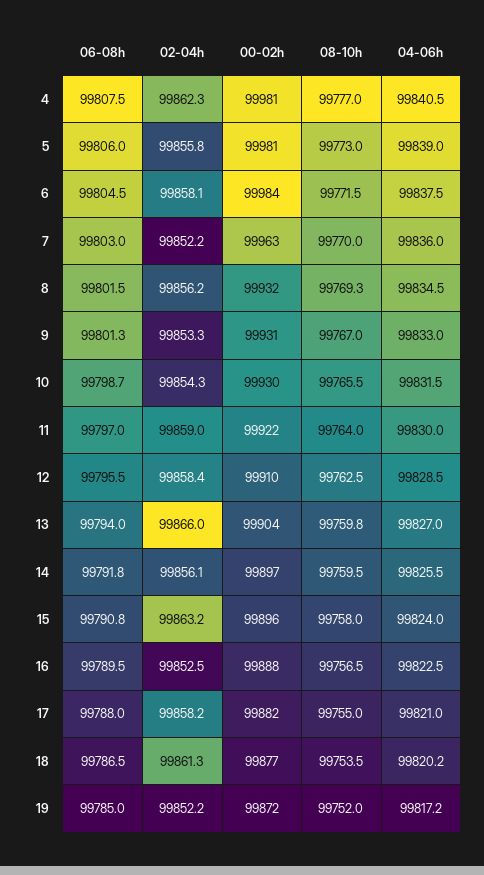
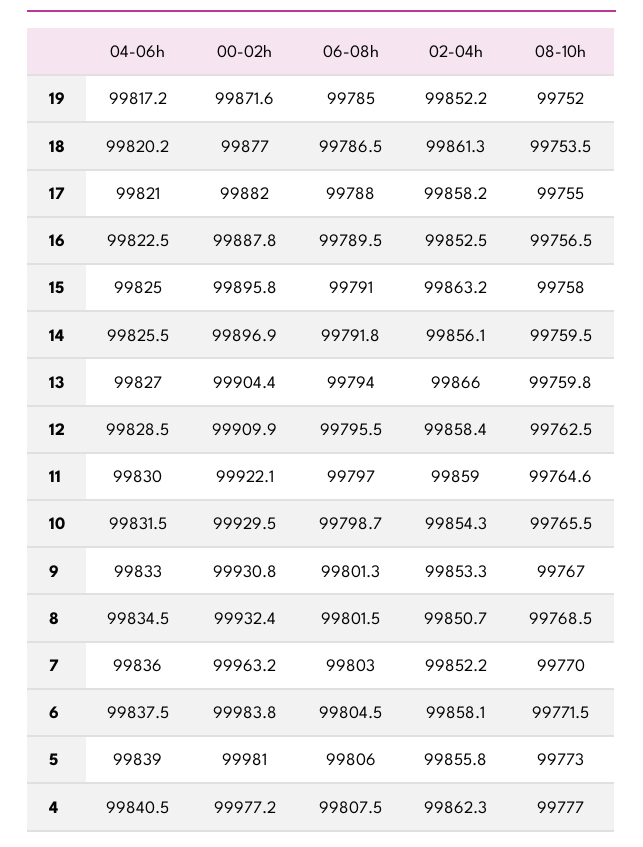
00-02h, 4: 99981 -> 99977.2
02-04h, 8: 99856.2 -> 99850.7
08-10h, 8: 99769.3 -> 99768.5
08-10h, 11: 99764 -> 99764.6
06-08h, 15: 99790.8 -> 99791
04-06h, 15: 99824 -> 99825

